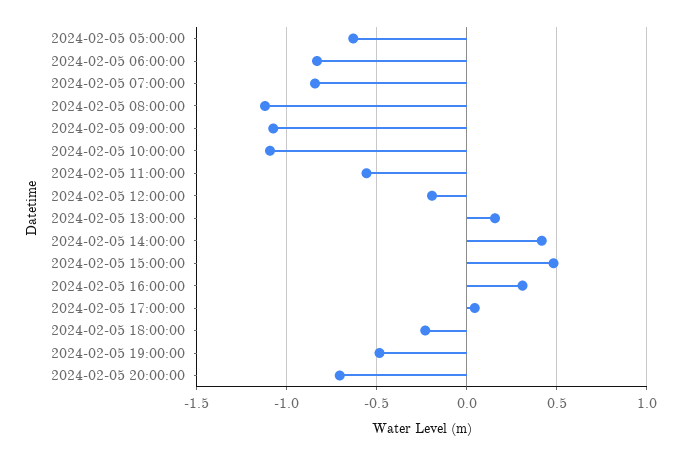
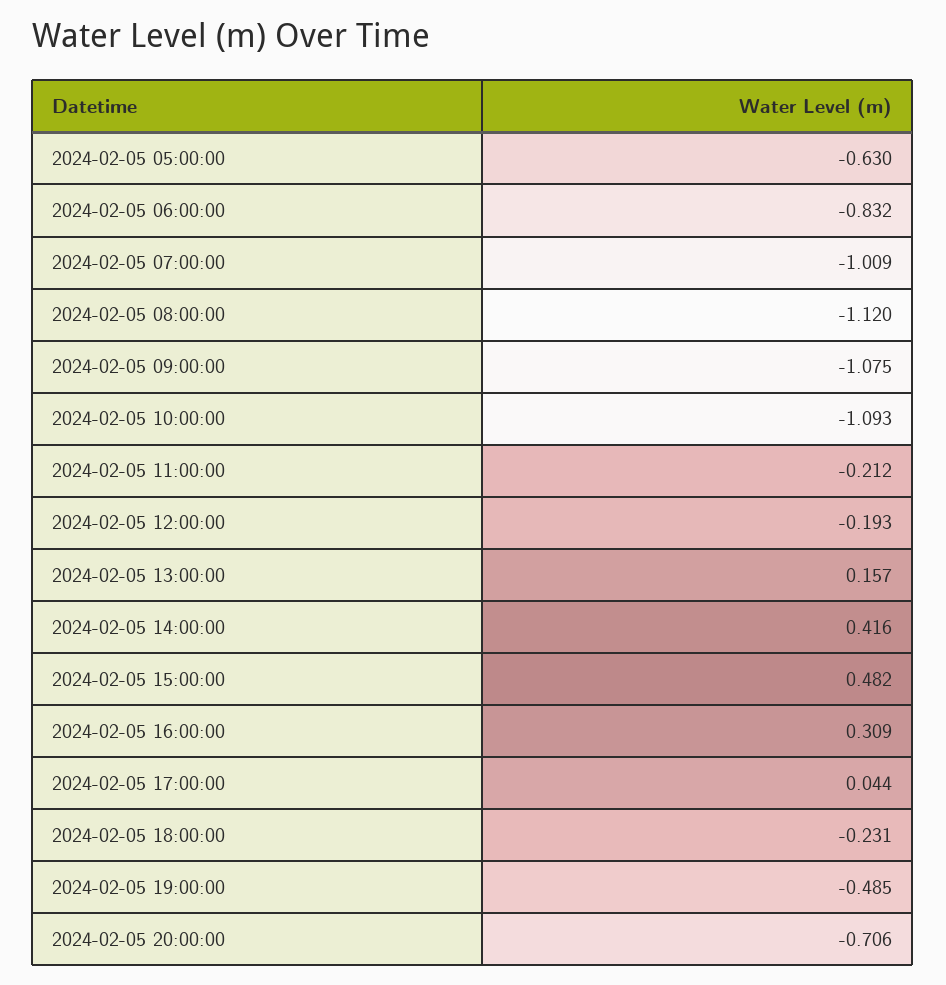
2024-02-05 07:00:00: -0.85 -> -1.009
2024-02-05 11:00:00: -0.55 -> -0.212

